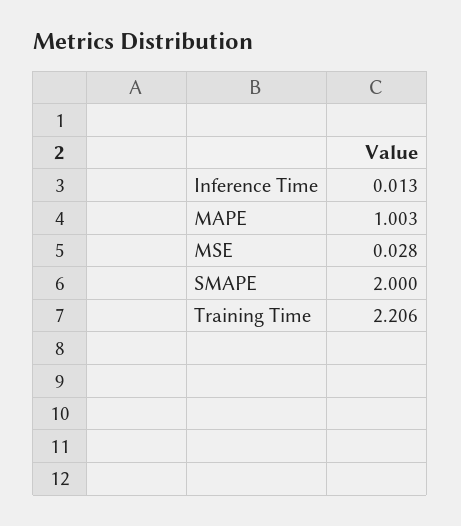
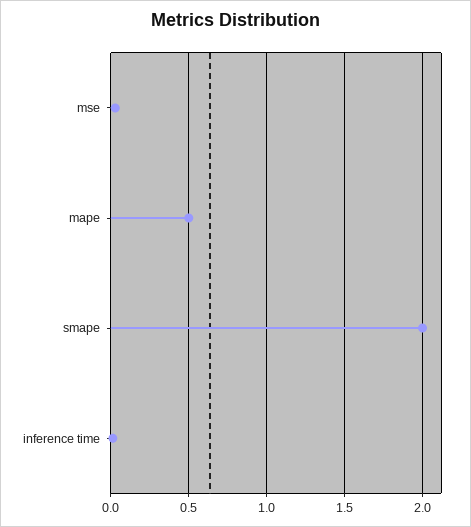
MAPE: 1.003 -> 0.5
Training Time: 2.206 -> none

